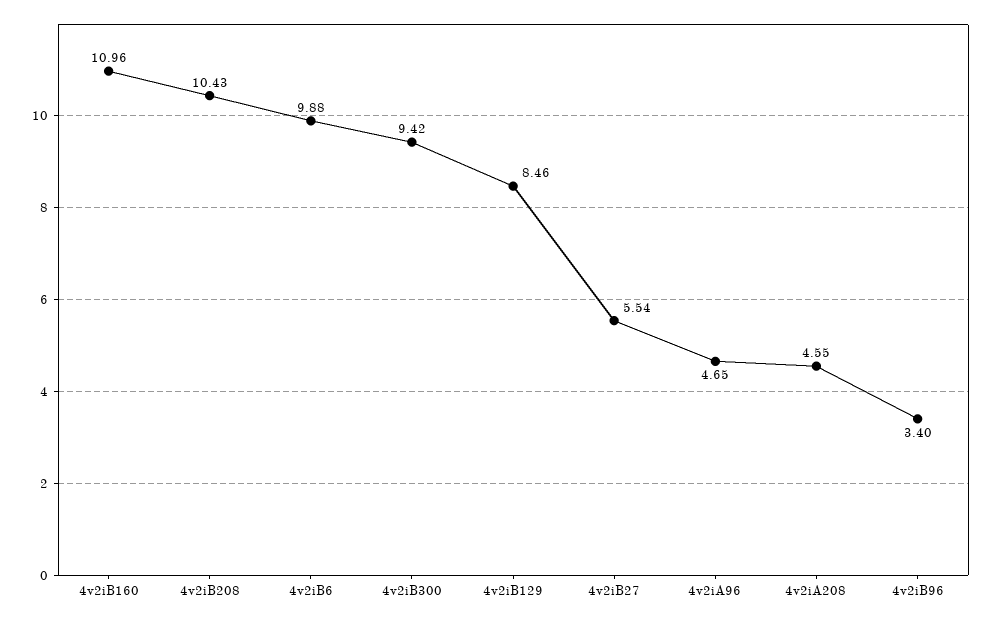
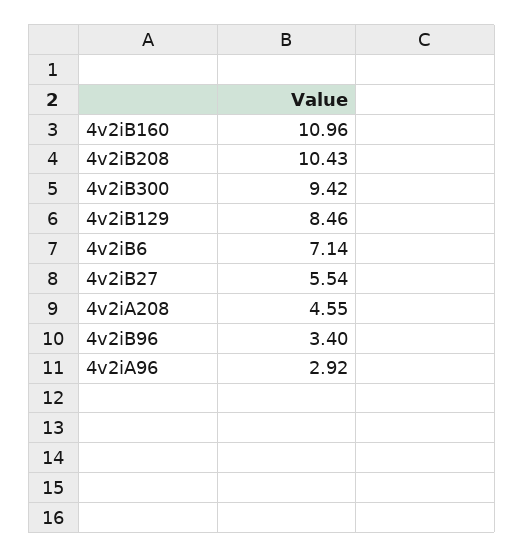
4v2iB6: 9.88 -> 7.14
4v2iA96: 4.65 -> 2.92

